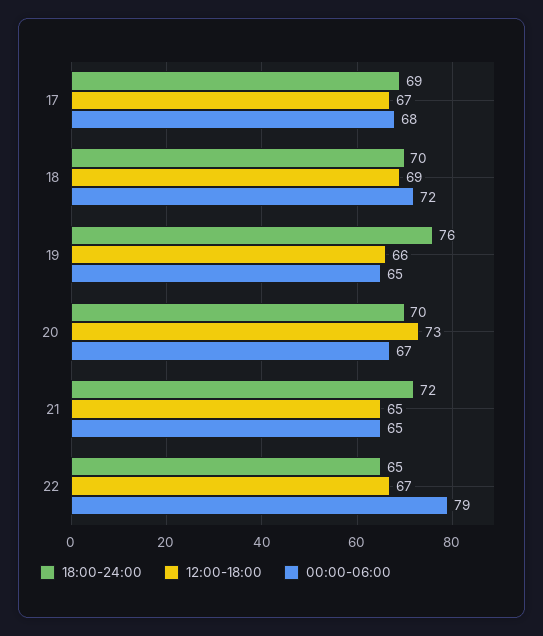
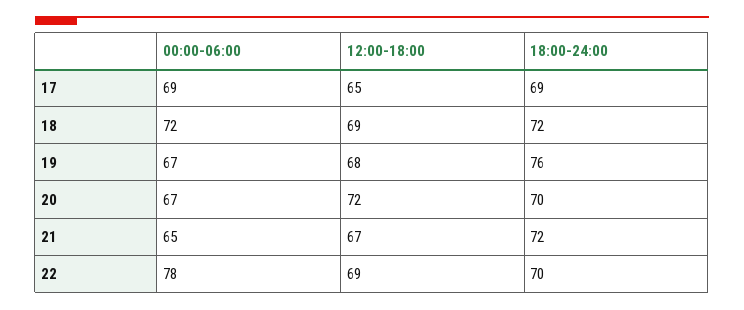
12:00-18:00, 17: 67 -> 65
00:00-06:00, 17: 68 -> 69
18:00-24:00, 18: 70 -> 72
12:00-18:00, 19: 66 -> 68
00:00-06:00, 19: 65 -> 67
12:00-18:00, 20: 73 -> 72
12:00-18:00, 21: 65 -> 67
18:00-24:00, 22: 65 -> 70
12:00-18:00, 22: 67 -> 69
00:00-06:00, 22: 79 -> 78

